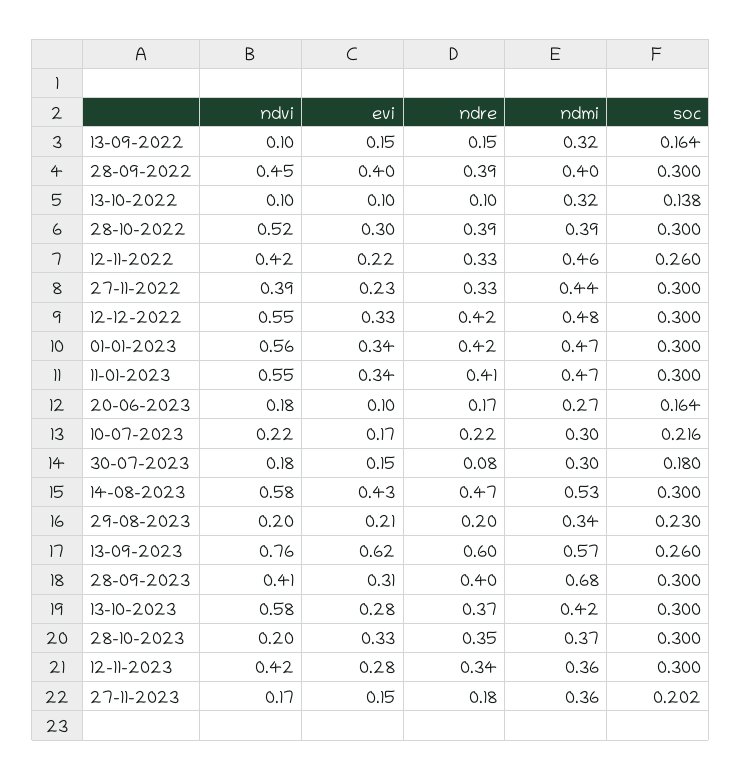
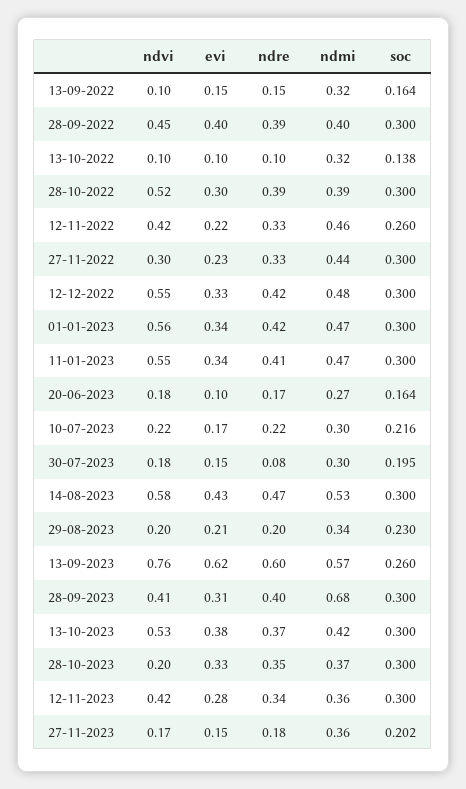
ndvi, 27-11-2022: 0.39 -> 0.3
soc, 30-07-2023: 0.18 -> 0.195
ndvi, 13-10-2023: 0.58 -> 0.53
evi, 13-10-2023: 0.28 -> 0.38

